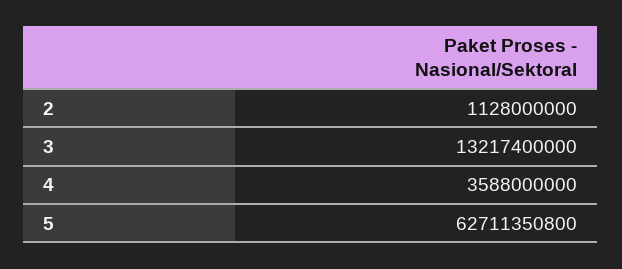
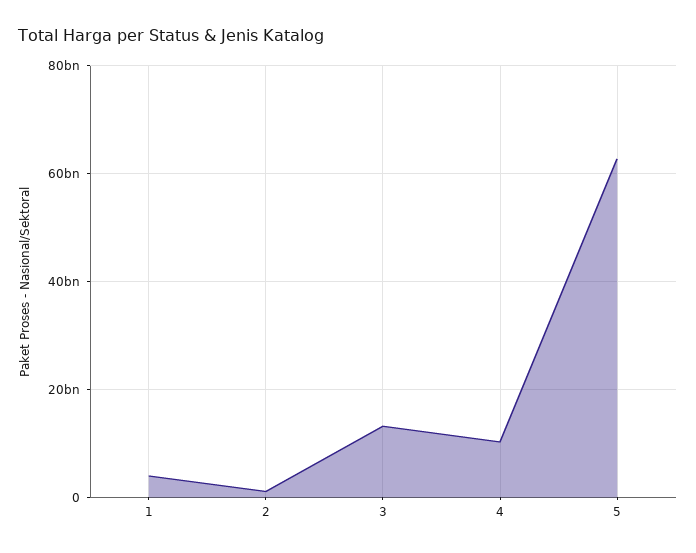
4: 3588000000 -> 10000000000
1: none -> 4000000000

